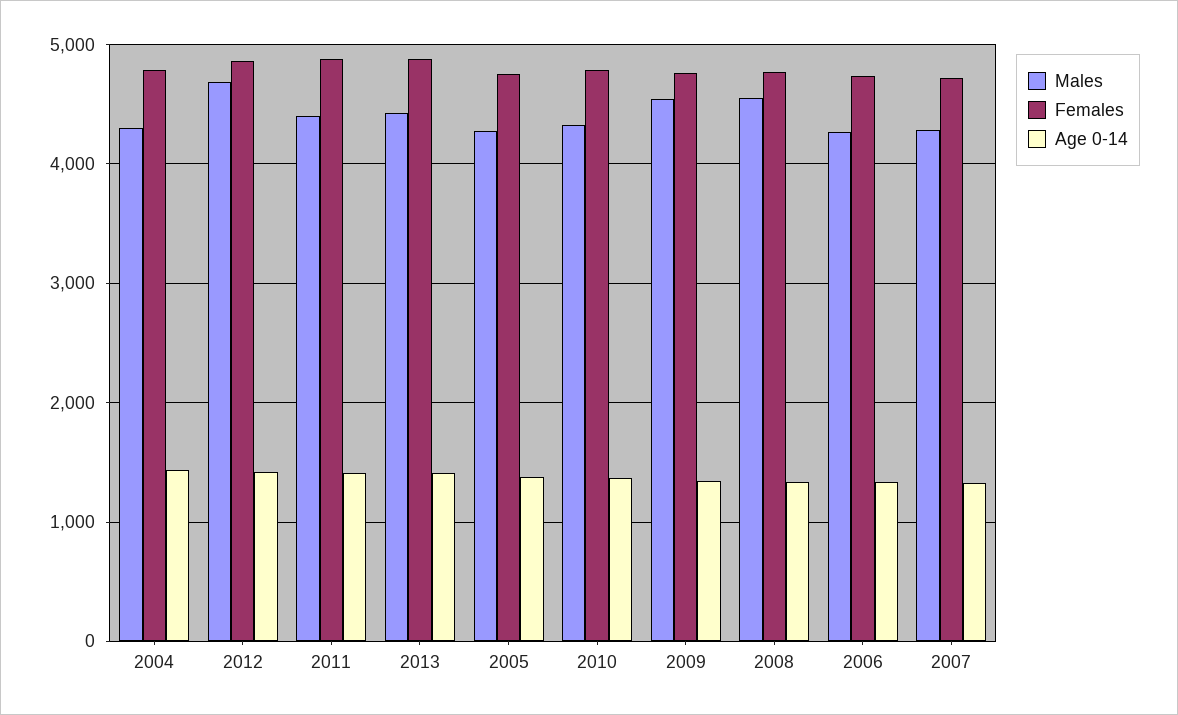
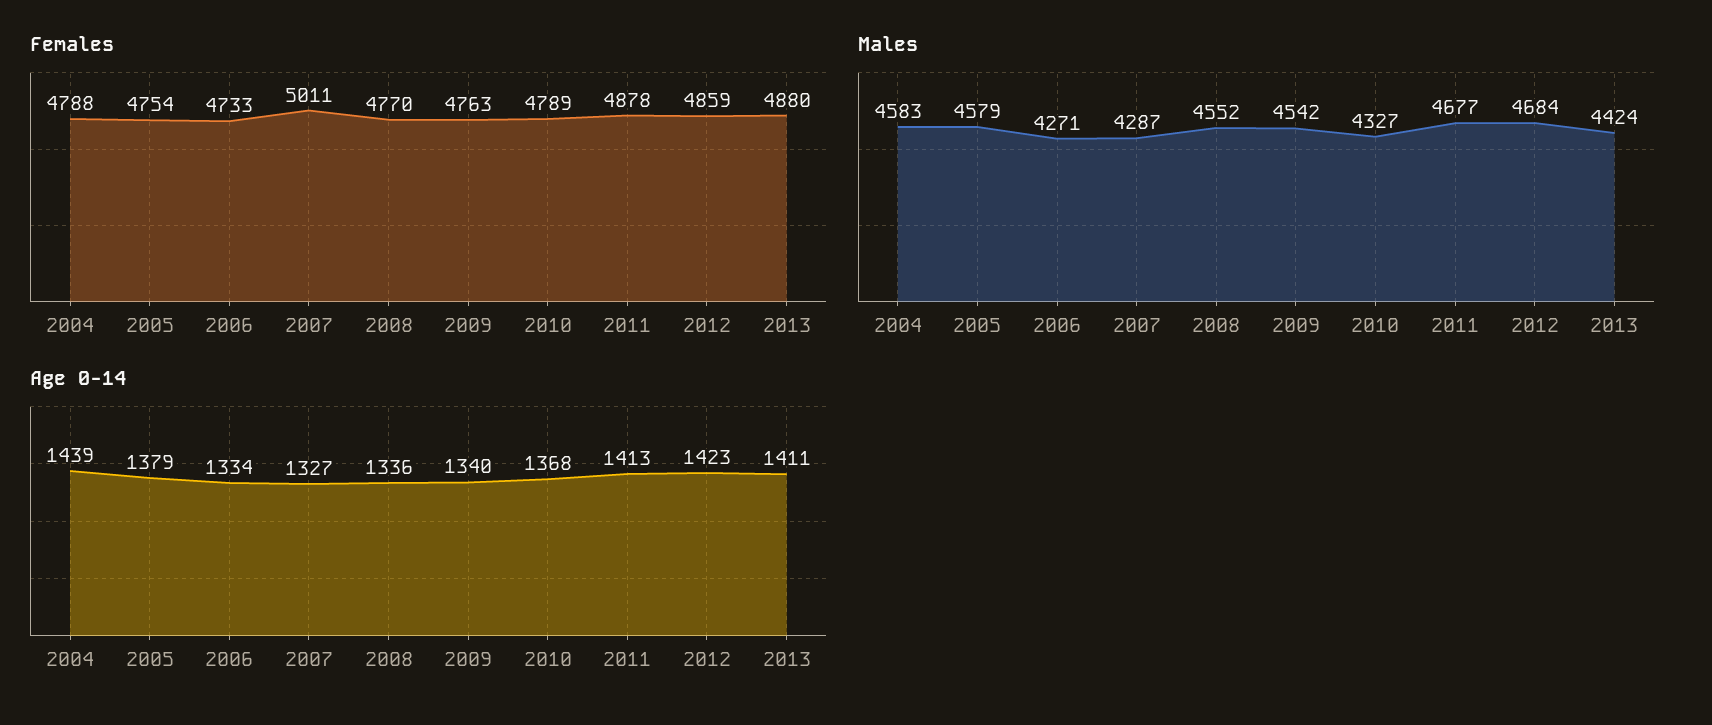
Males, 2004: 4300 -> 4583
Males, 2011: 4400 -> 4677
Males, 2005: 4300 -> 4579
Females, 2007: 4700 -> 5011

